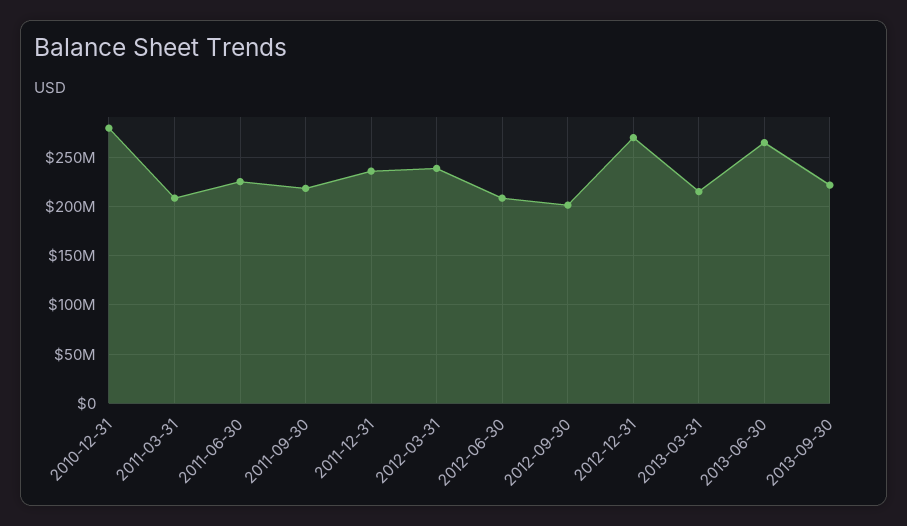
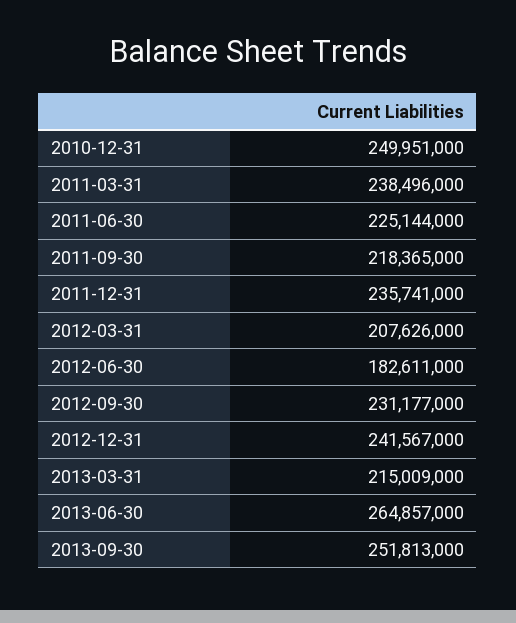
2010-12-31: 280000000 -> 249951000
2011-03-31: 210000000 -> 238496000
2012-03-31: 240000000 -> 207626000
2012-06-30: 210000000 -> 182611000
2012-09-30: 200000000 -> 231177000
2012-12-31: 270000000 -> 241567000
2013-09-30: 220000000 -> 251813000

